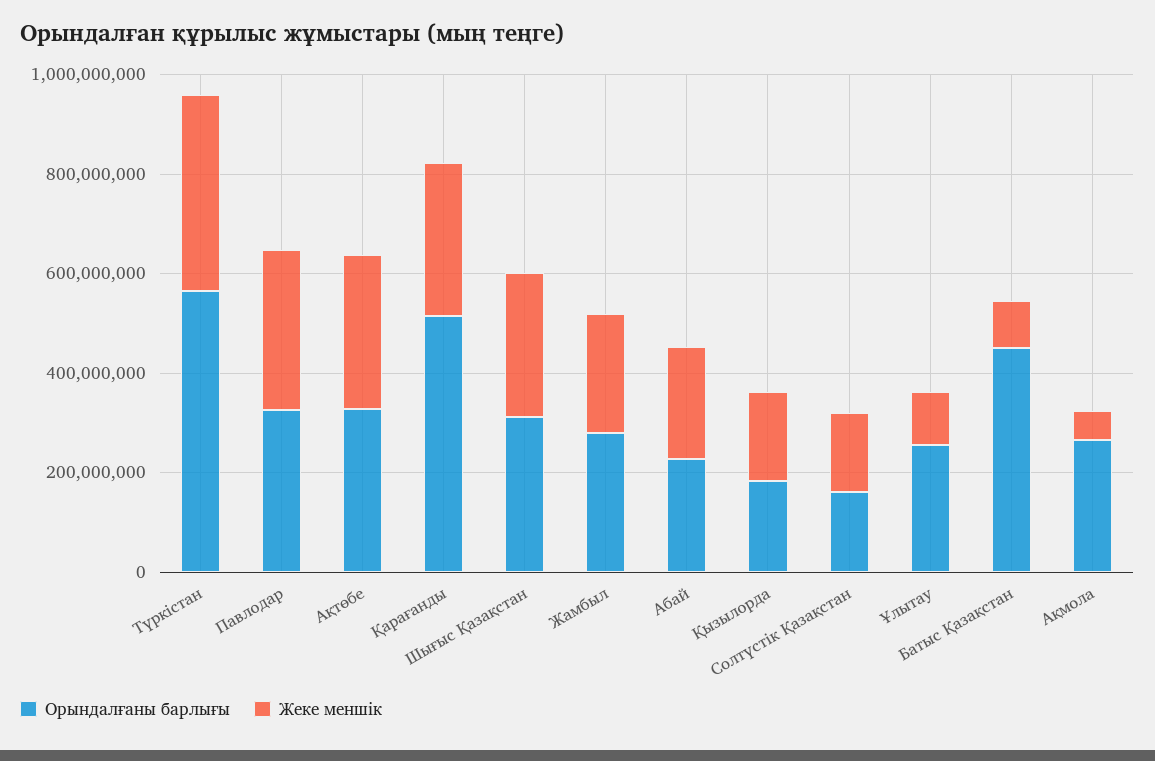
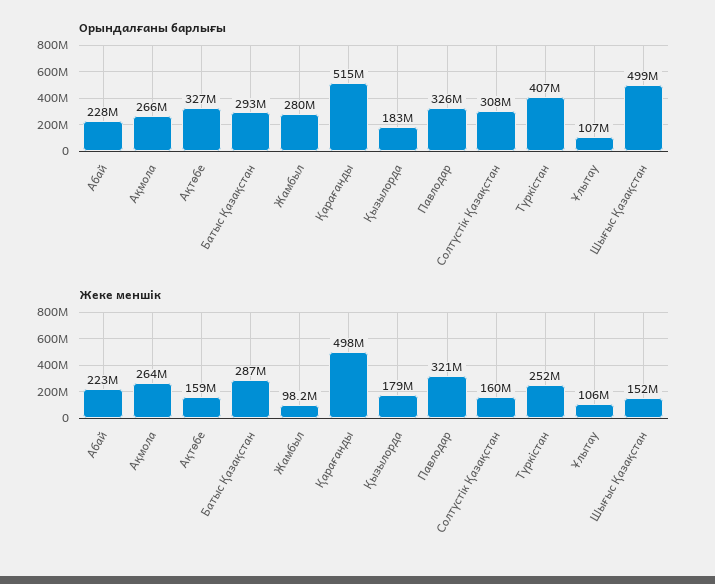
Орындалғаны барлығы, Түркістан: 550000000 -> 407000000
Жеке меншік, Түркістан: 400000000 -> 252000000
Жеке меншік, Ақтөбе: 300000000 -> 159000000
Жеке меншік, Қарағанды: 300000000 -> 498000000
Орындалғаны барлығы, Шығыс Қазақстан: 300000000 -> 499000000
Жеке меншік, Шығыс Қазақстан: 300000000 -> 152000000
Жеке меншік, Жамбыл: 250000000 -> 98200000
Орындалғаны барлығы, Солтүстік Қазақстан: 150000000 -> 308000000
Орындалғаны барлығы, Ұлытау: 250000000 -> 107000000
Орындалғаны барлығы, Батыс Қазақстан: 450000000 -> 293000000
Жеке меншік, Батыс Қазақстан: 100000000 -> 287000000
Жеке меншік, Ақмола: 50000000 -> 264000000

